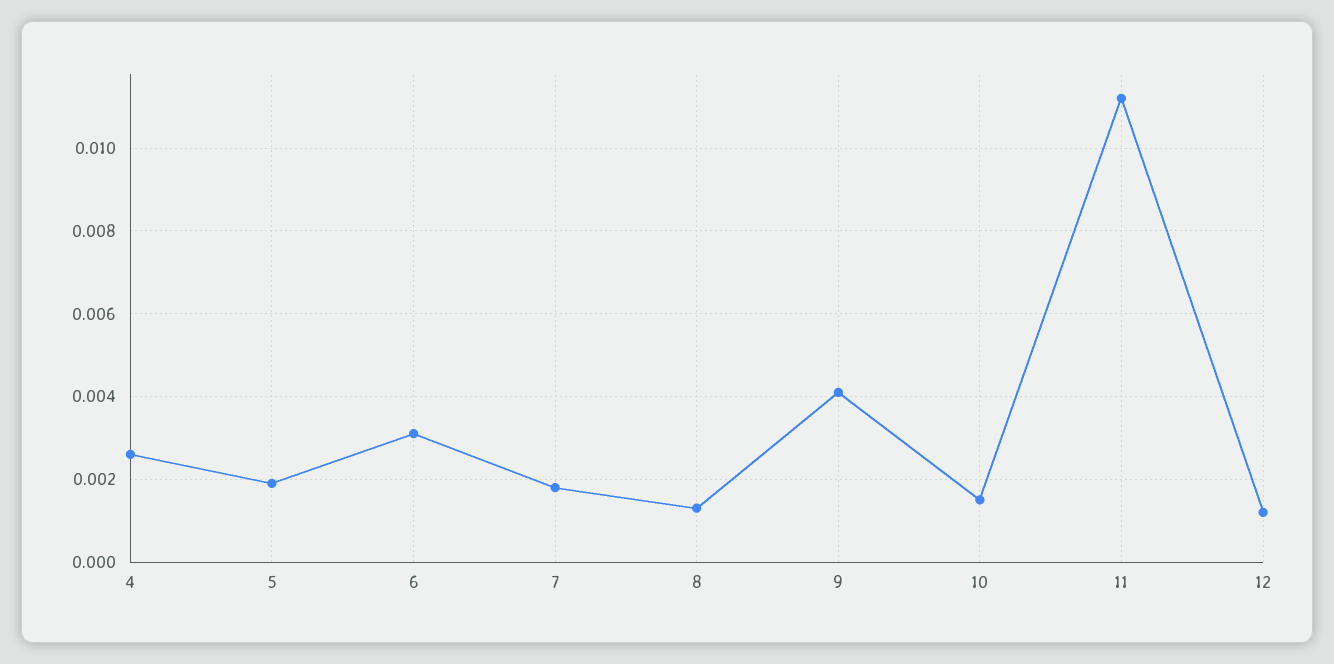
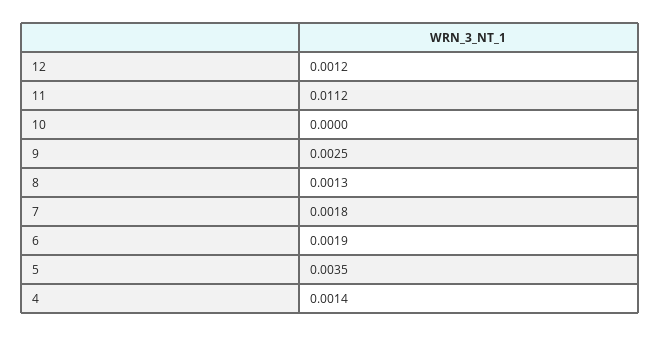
4: 0.0025 -> 0.0014
5: 0.002 -> 0.0035
6: 0.003 -> 0.0019
9: 0.004 -> 0.0025
10: 0.0015 -> 0

